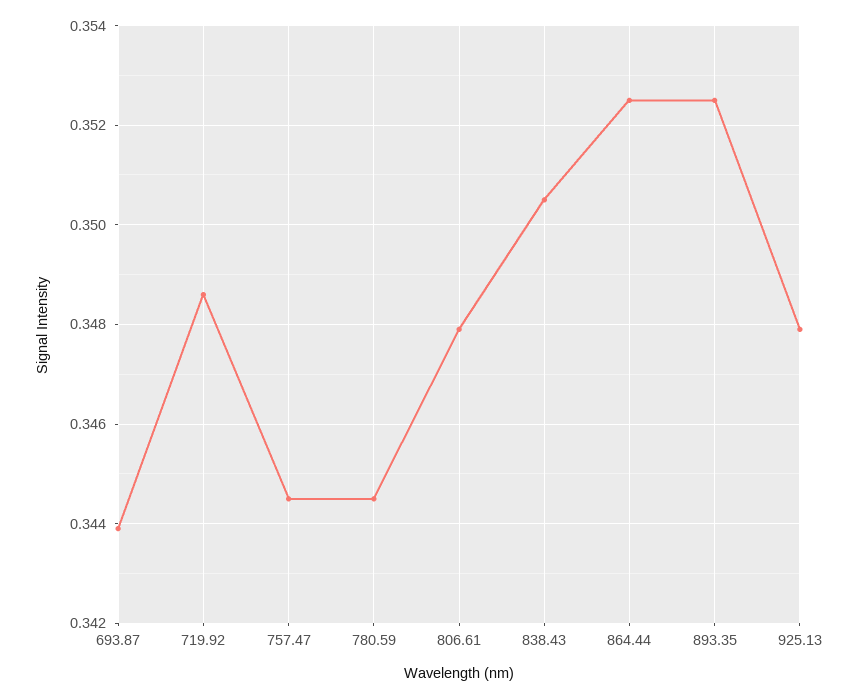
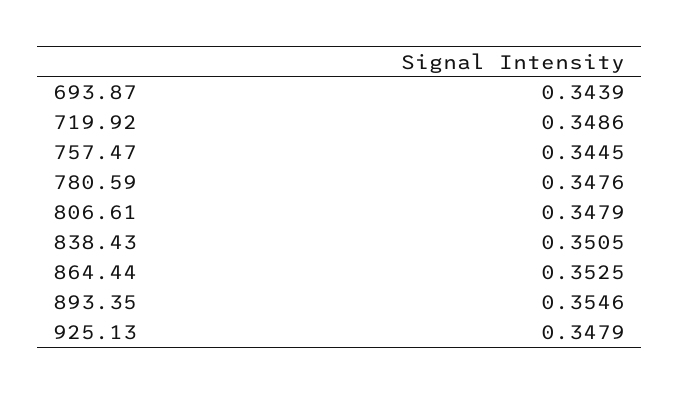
780.59: 0.3445 -> 0.3476
893.35: 0.3525 -> 0.3546

